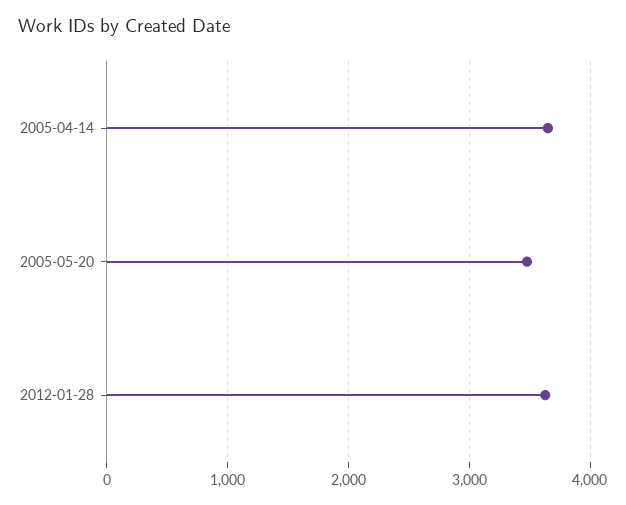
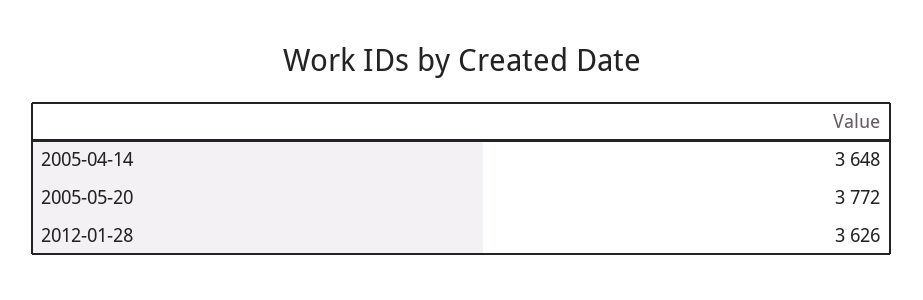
2005-05-20: 3500 -> 3772

